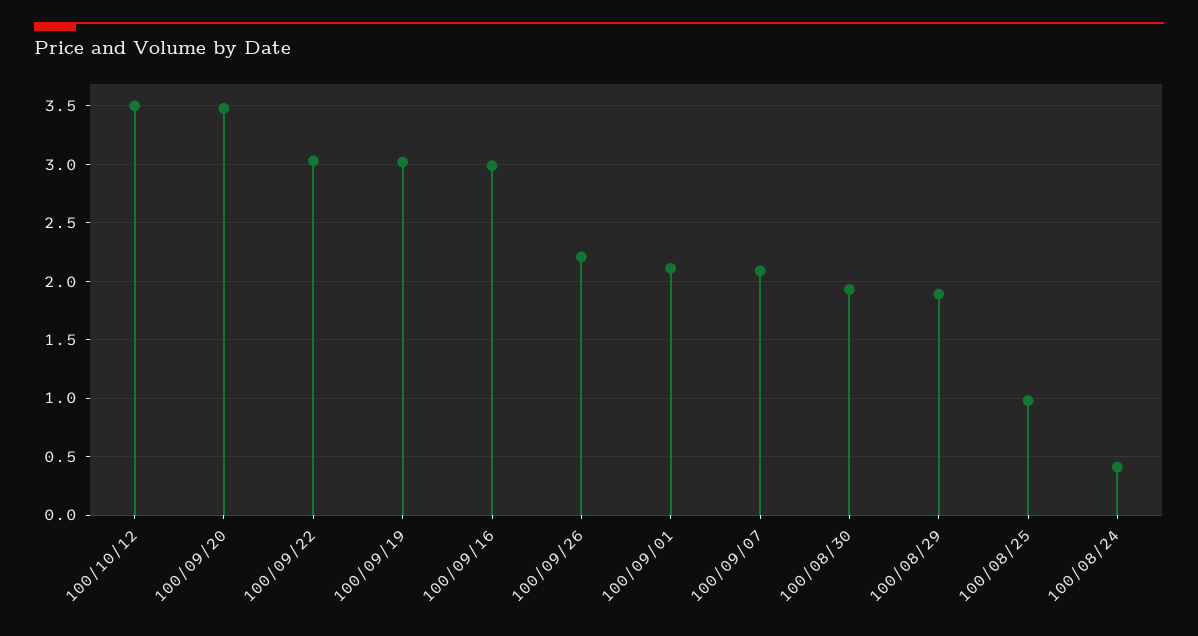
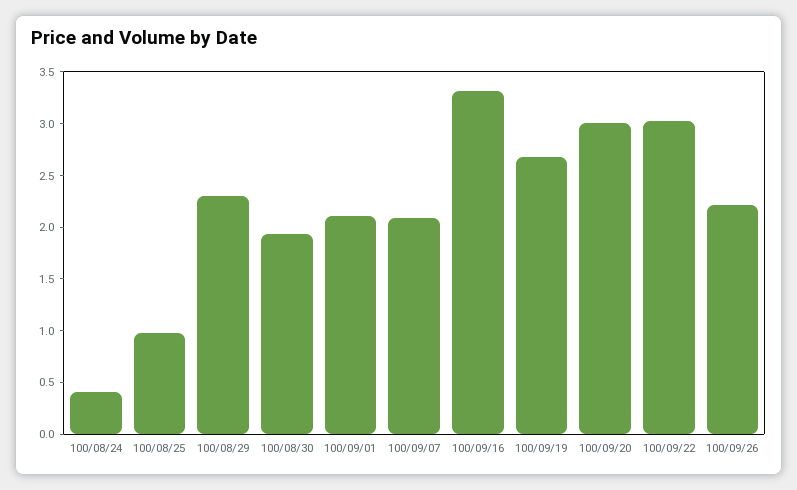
100/10/12: 3.5 -> none
100/09/20: 3.5 -> 3
100/09/19: 3 -> 2.7
100/09/16: 3 -> 3.3
100/08/29: 1.9 -> 2.3

